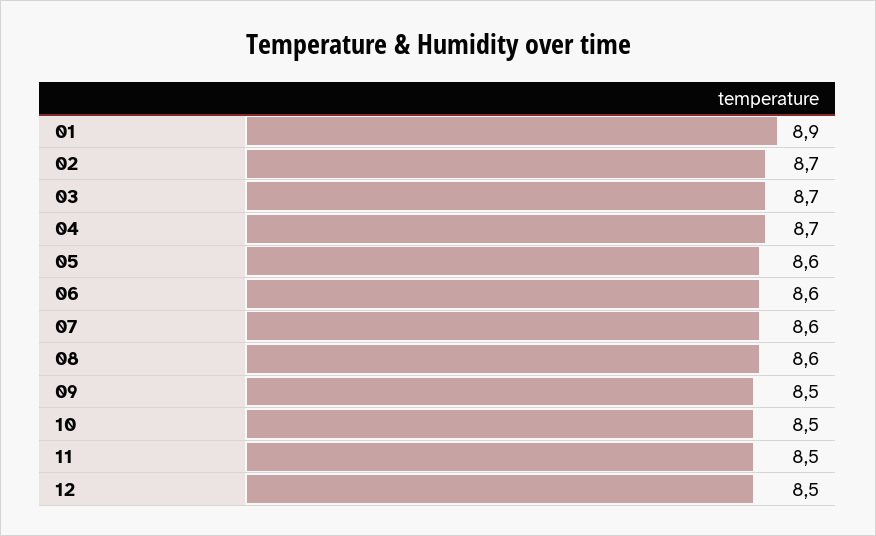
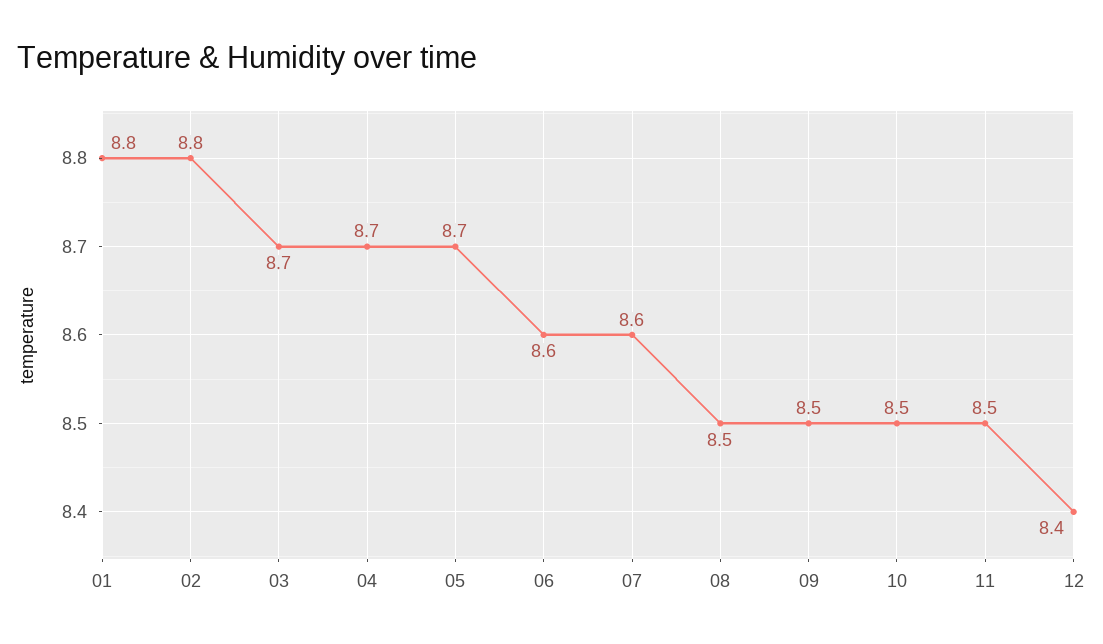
01: 8.9 -> 8.8
02: 8.7 -> 8.8
05: 8.6 -> 8.7
08: 8.6 -> 8.5
12: 8.5 -> 8.4

